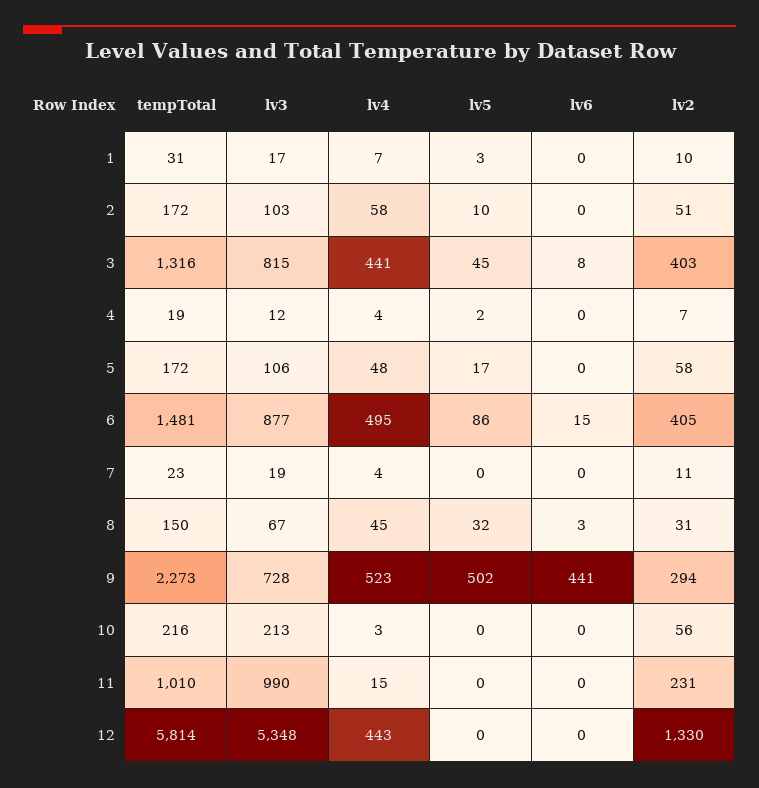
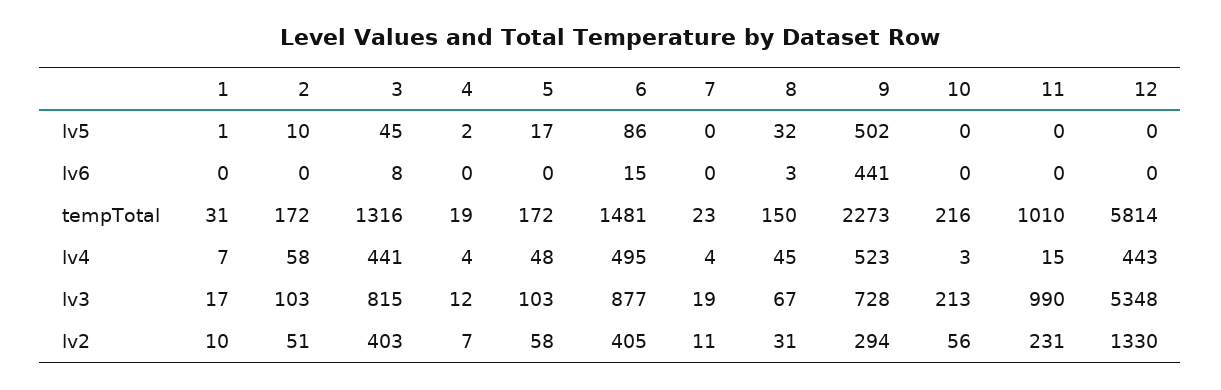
lv5, 1: 3 -> 1
lv3, 5: 106 -> 103

